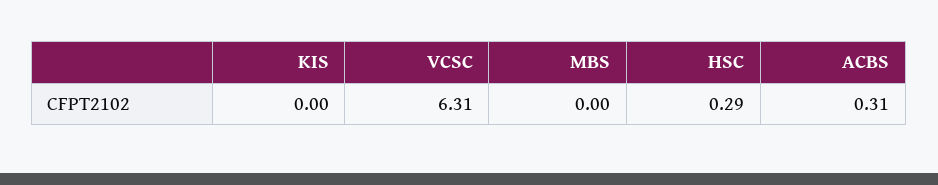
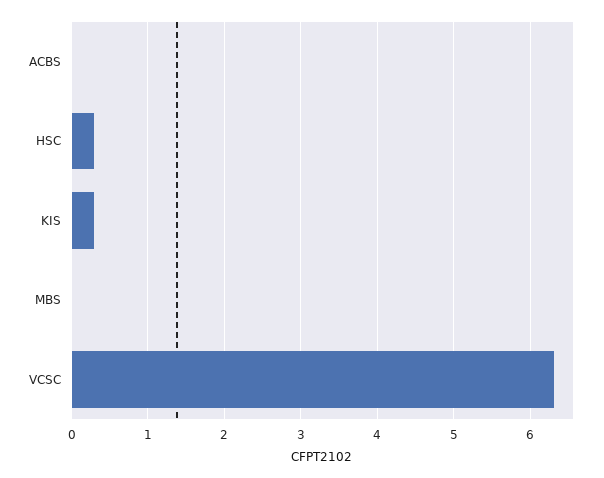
KIS: 0 -> 0.3
ACBS: 0.31 -> 0

